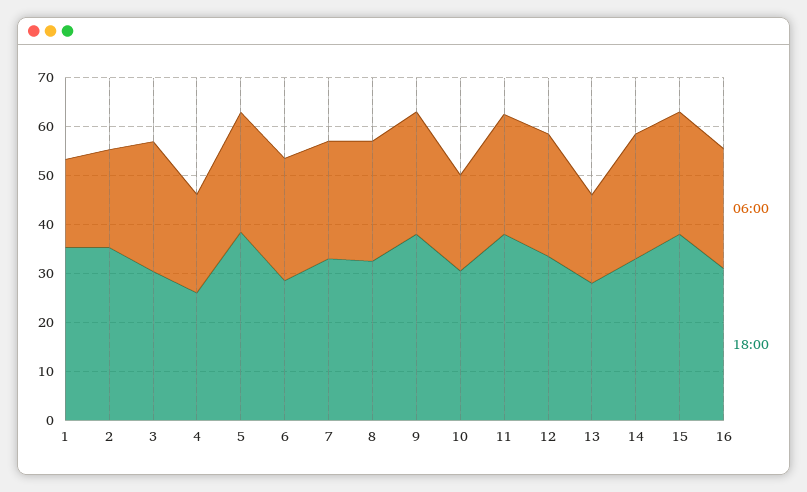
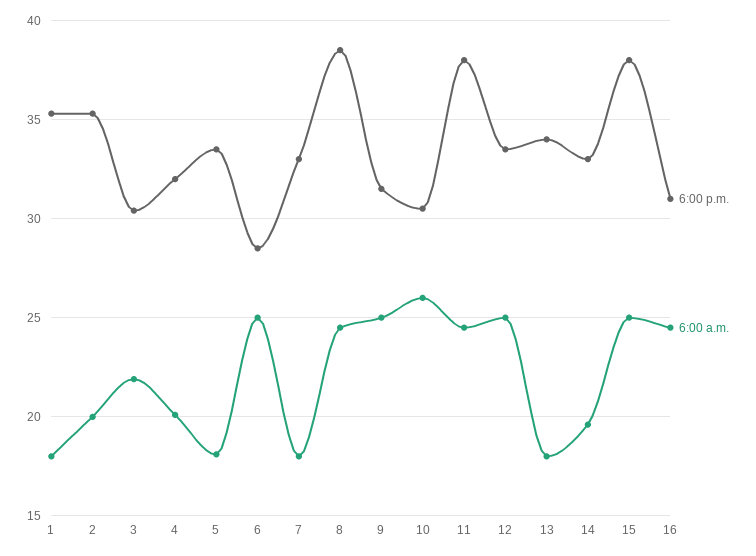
06:00, 3: 26 -> 22
18:00, 4: 26 -> 32
06:00, 5: 24 -> 18
18:00, 5: 38 -> 33.5
06:00, 7: 24 -> 18
18:00, 8: 32 -> 38.5
18:00, 9: 38 -> 31.5
06:00, 10: 20 -> 26
18:00, 13: 28 -> 34
06:00, 14: 26 -> 19.5

